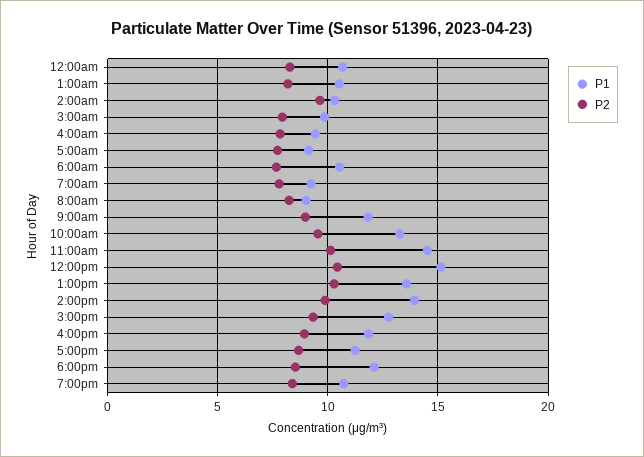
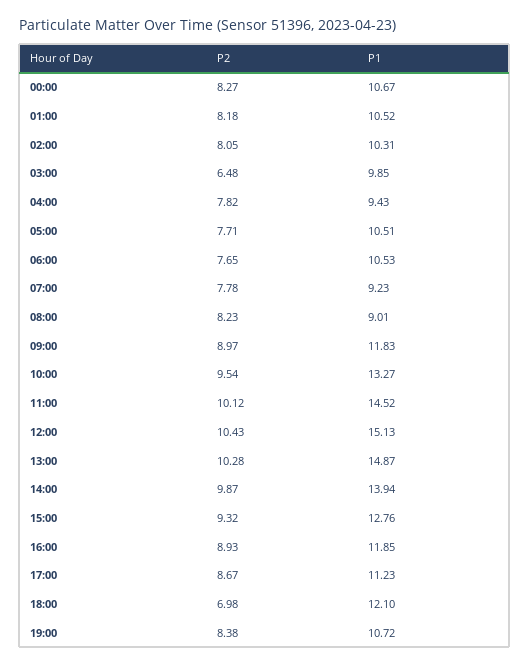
P2, 2:00am: 9.5 -> 8.05
P2, 3:00am: 8 -> 6.48
P1, 5:00am: 9 -> 10.51
P1, 1:00pm: 13.5 -> 14.87
P2, 6:00pm: 8.5 -> 6.98

